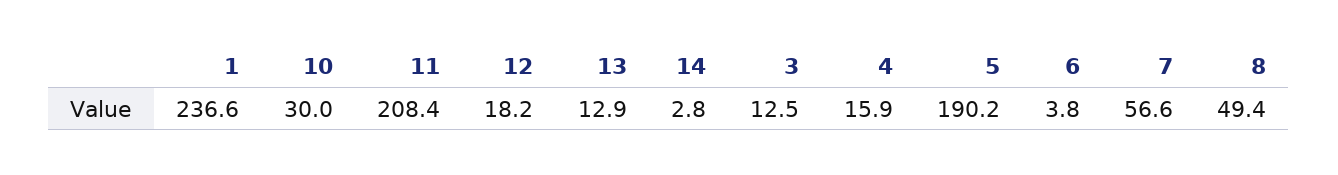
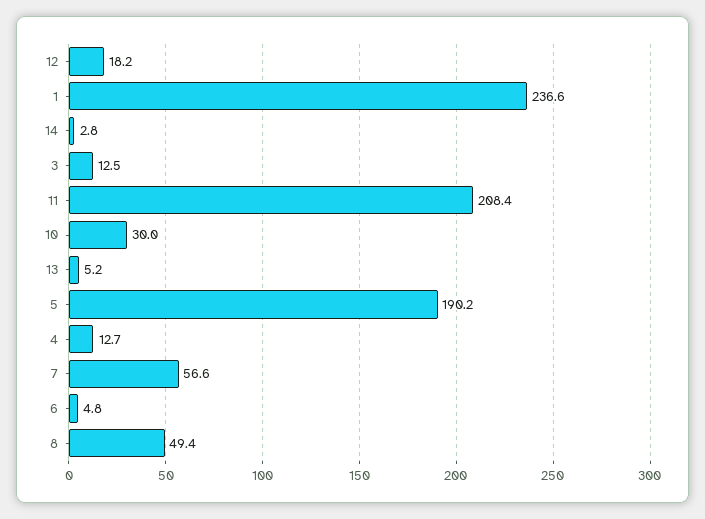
13: 12.9 -> 5.2
4: 15.9 -> 12.7
6: 3.8 -> 4.8

